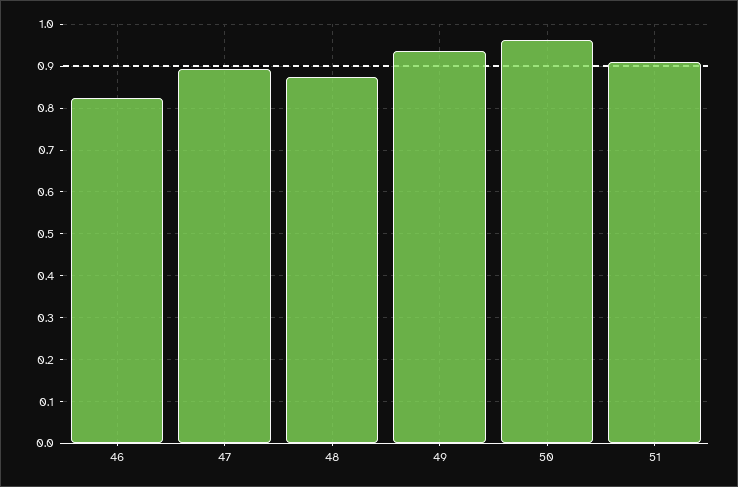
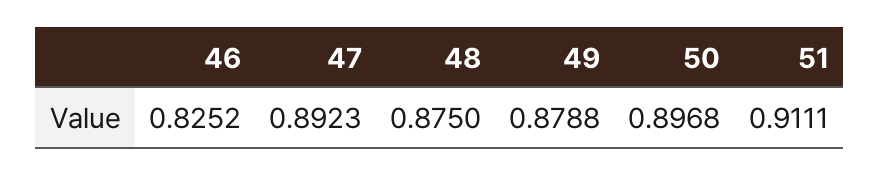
49: 0.94 -> 0.8788
50: 0.96 -> 0.8968

